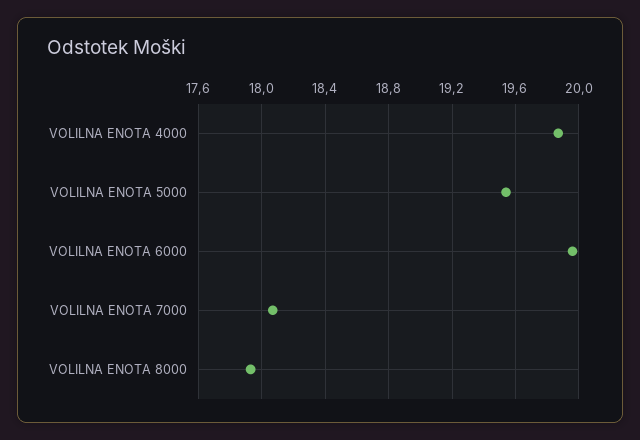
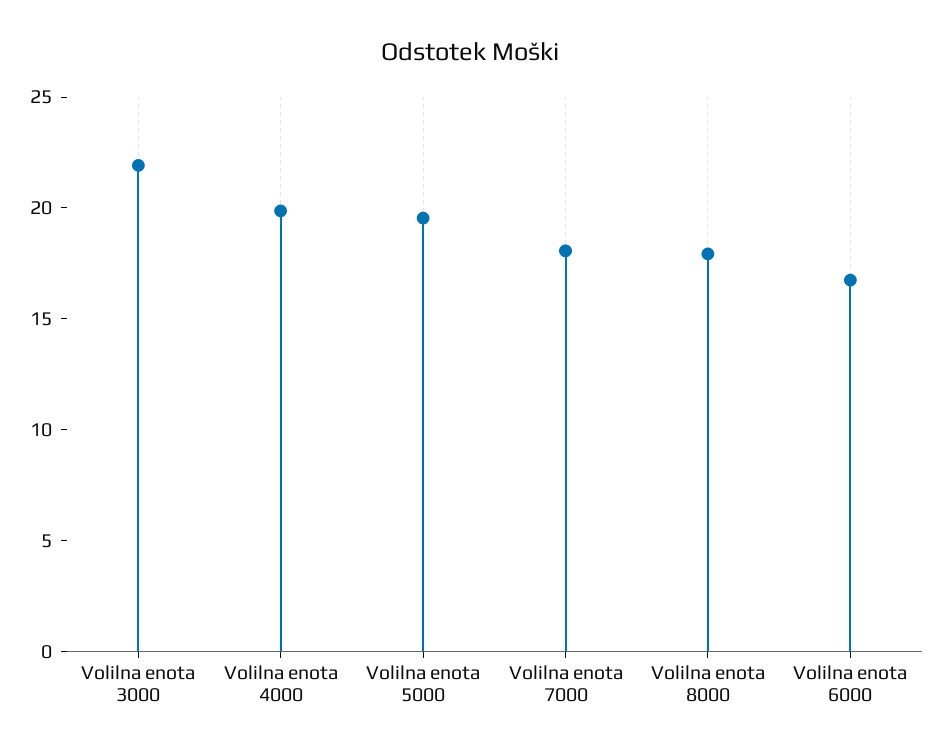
VOLILNA ENOTA 6000: 19.95 -> 17
Volilna enota 3000: none -> 22

